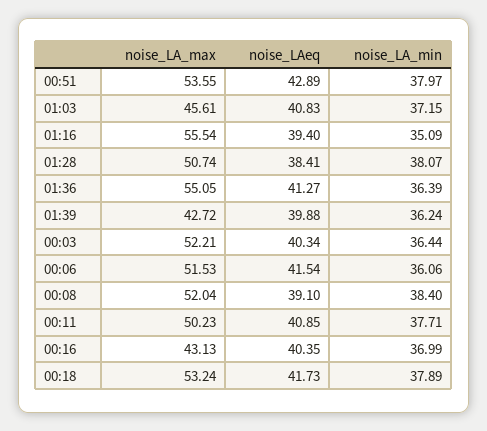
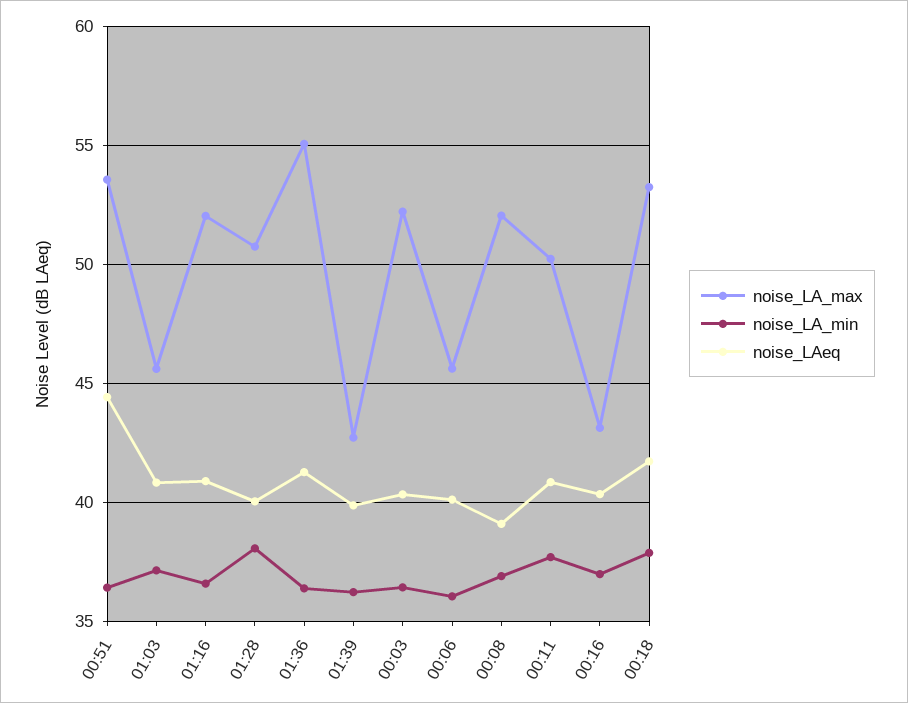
noise_LAeq, 00:51: 42.89 -> 44.5
noise_LA_min, 00:51: 37.97 -> 36.5
noise_LA_max, 01:16: 55.54 -> 52
noise_LAeq, 01:16: 39.4 -> 41
noise_LA_min, 01:16: 35.09 -> 36.5
noise_LAeq, 01:28: 38.41 -> 40
noise_LA_max, 00:06: 51.53 -> 45.5
noise_LAeq, 00:06: 41.54 -> 40
noise_LA_min, 00:08: 38.4 -> 37

